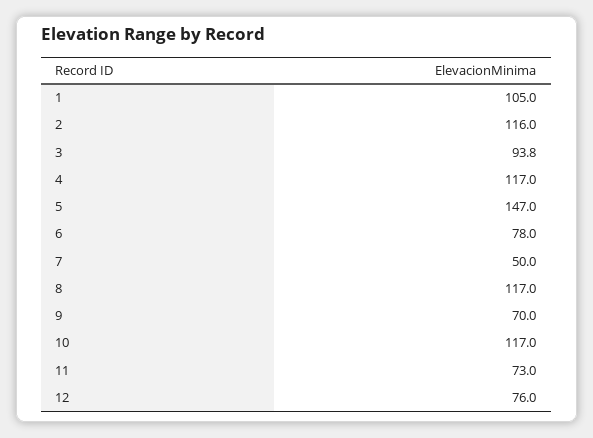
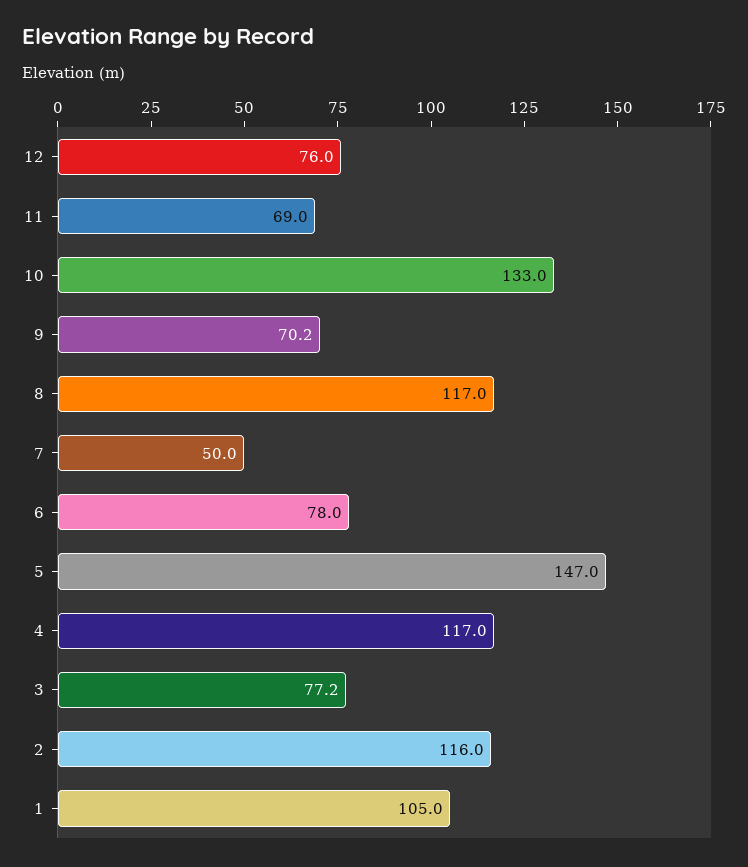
3: 93.8 -> 77.2
9: 70 -> 70.2
10: 117 -> 133
11: 73 -> 69

